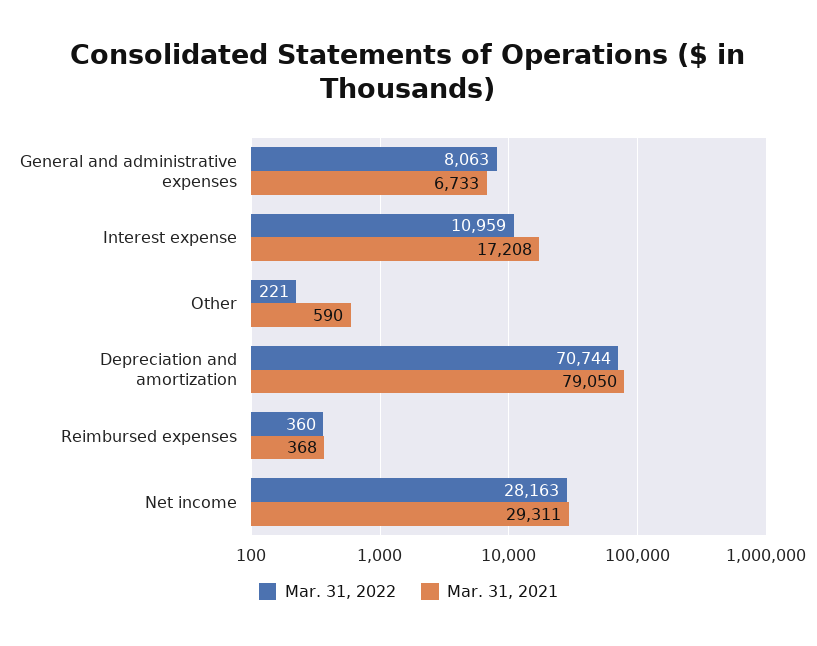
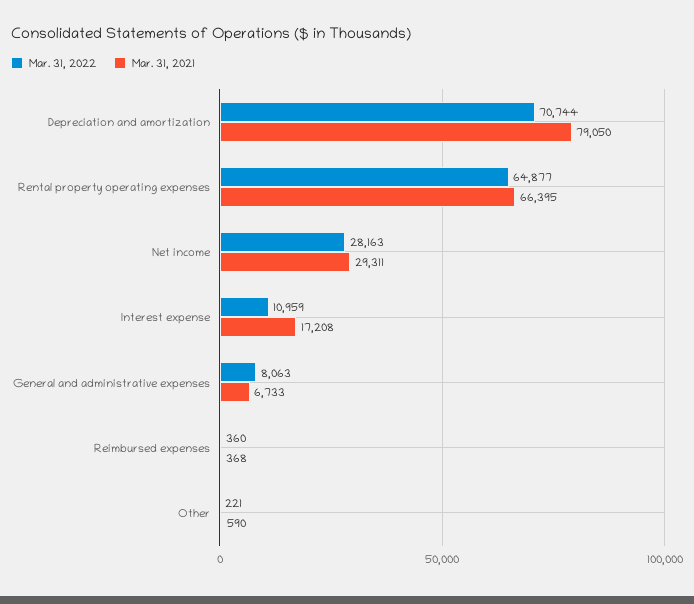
Mar. 31, 2022, Rental property operating expenses: none -> 64877
Mar. 31, 2021, Rental property operating expenses: none -> 66395

